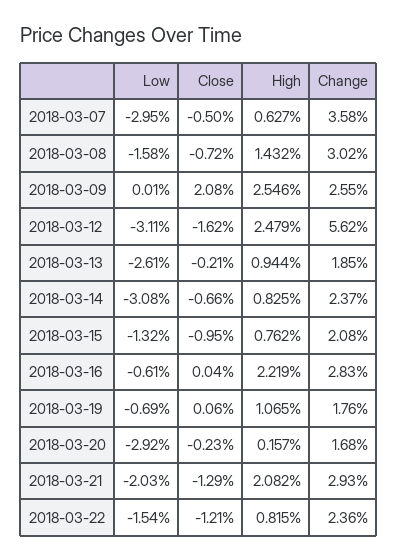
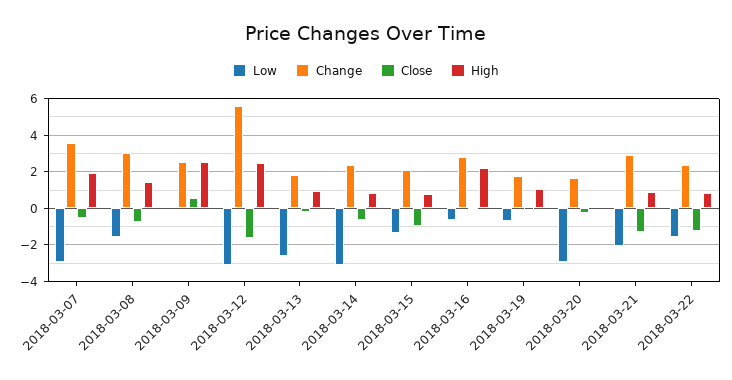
High, 2018-03-07: 0.627 -> 2
Close, 2018-03-09: 2.08 -> 0.5
High, 2018-03-21: 2.082 -> 1

